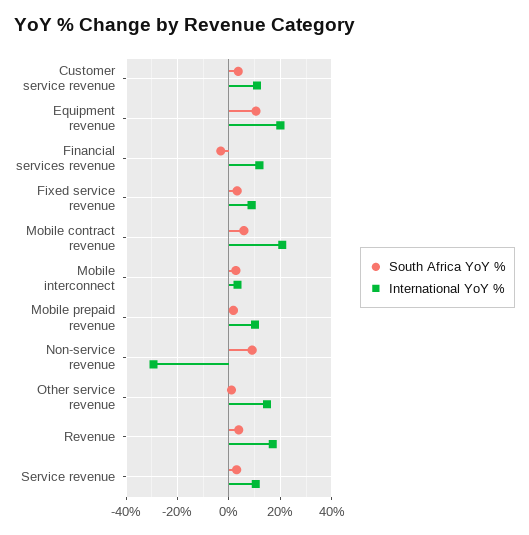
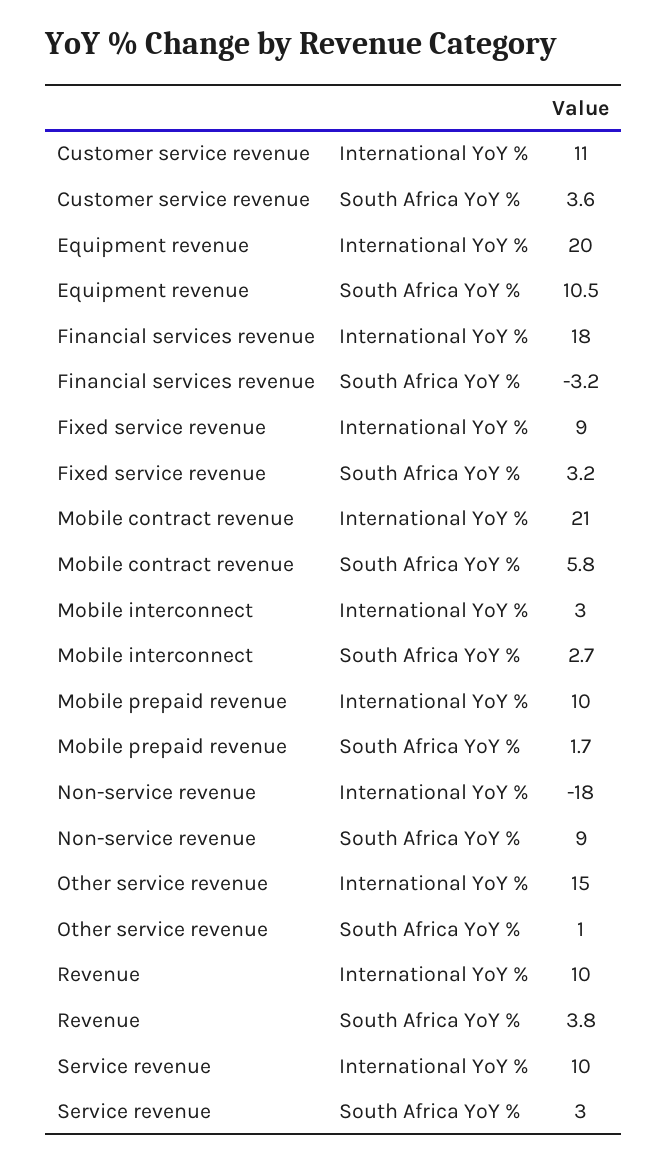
International YoY %, Financial services revenue: 12.5 -> 18
International YoY %, Non-service revenue: -30 -> -18
International YoY %, Revenue: 17.5 -> 10

